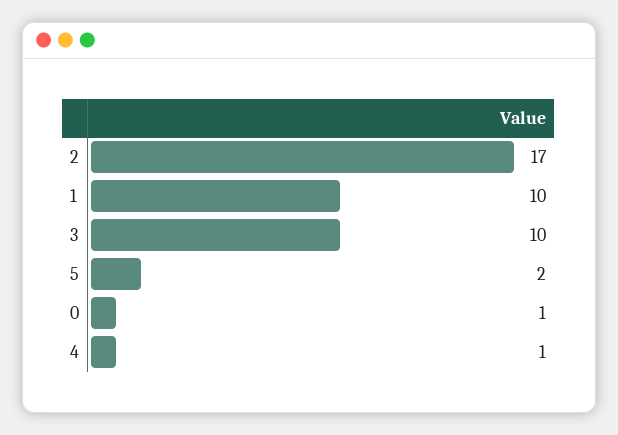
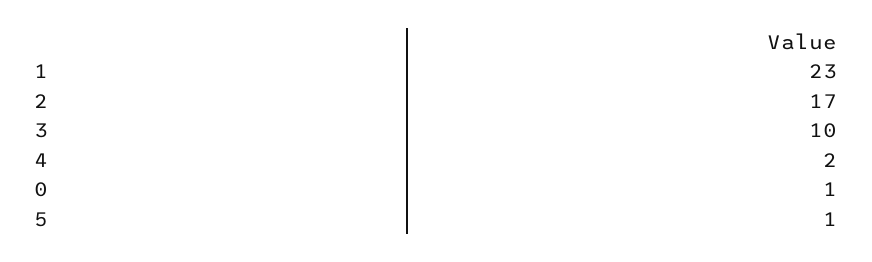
1: 10 -> 23
5: 2 -> 1
4: 1 -> 2

